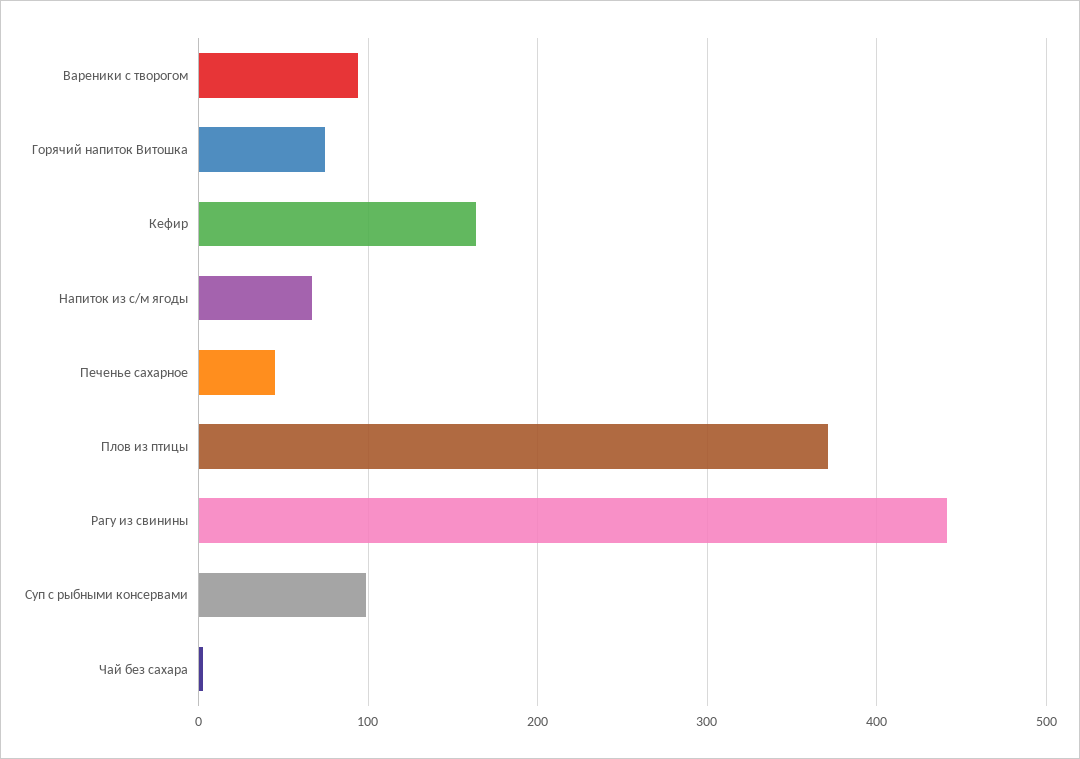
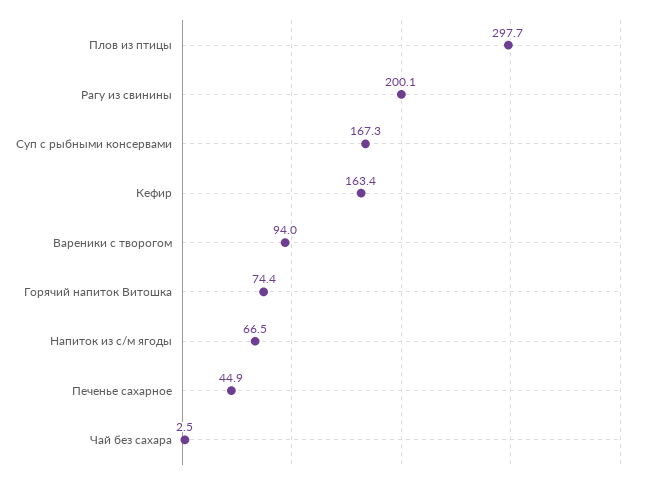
Плов из птицы: 370 -> 297.7
Рагу из свинины: 440 -> 200.1
Суп с рыбными консервами: 100 -> 167.3

